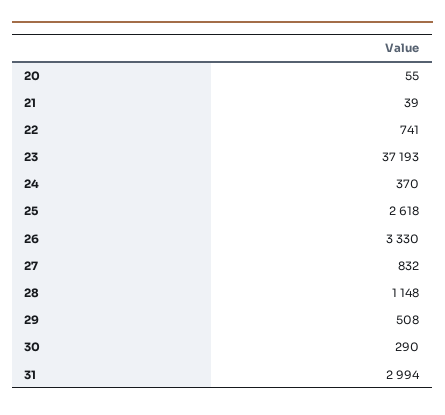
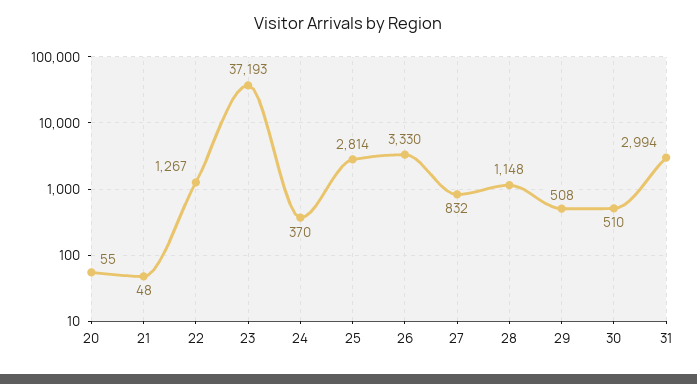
21: 39 -> 48
22: 741 -> 1267
25: 2618 -> 2814
30: 290 -> 510

